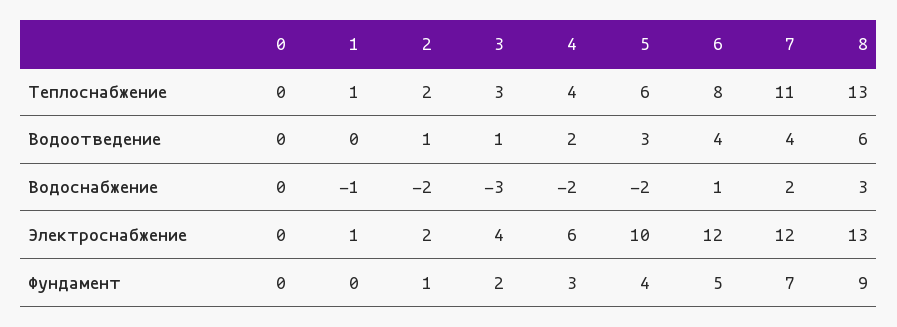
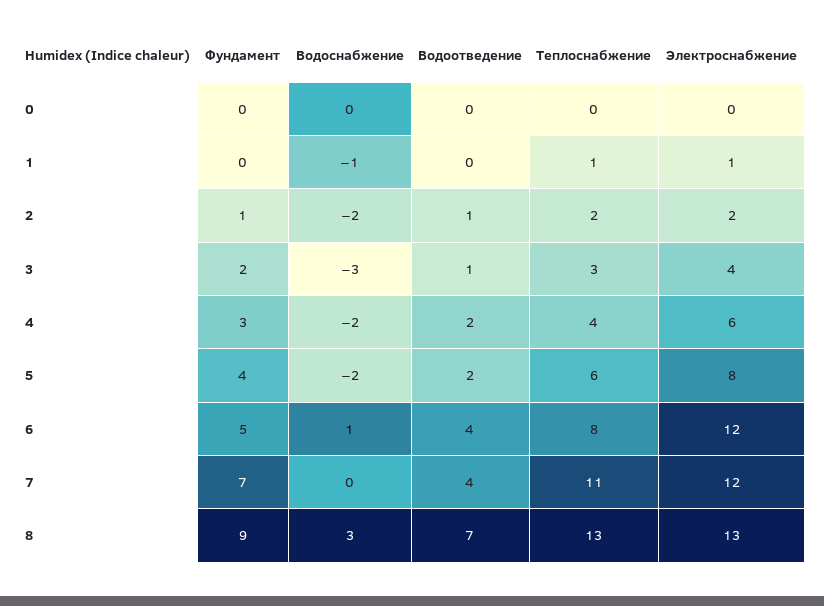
5, Водоотведение: 3 -> 2
8, Водоотведение: 6 -> 7
7, Водоснабжение: 2 -> 0
5, Электроснабжение: 10 -> 8

